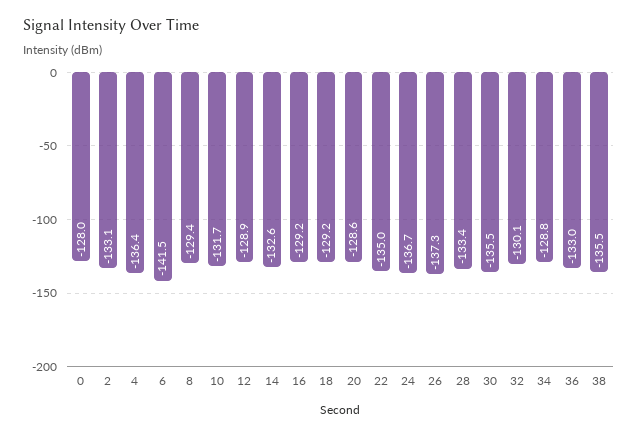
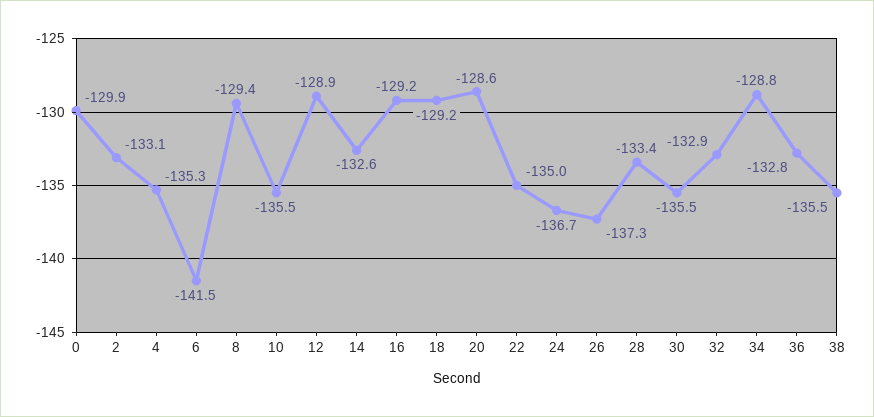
0: -128 -> -129.9
4: -136.4 -> -135.3
10: -131.7 -> -135.5
32: -130.1 -> -132.9
36: -133 -> -132.8

